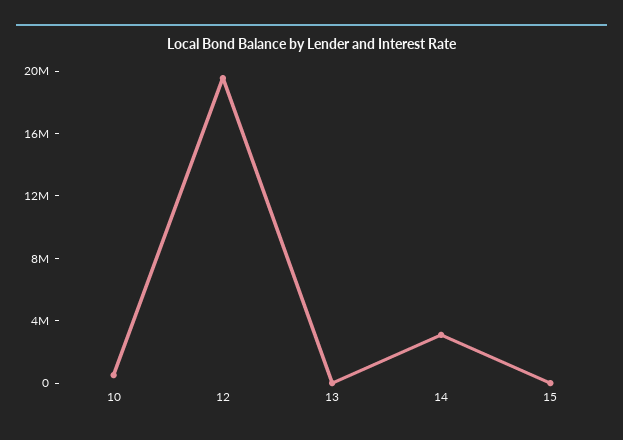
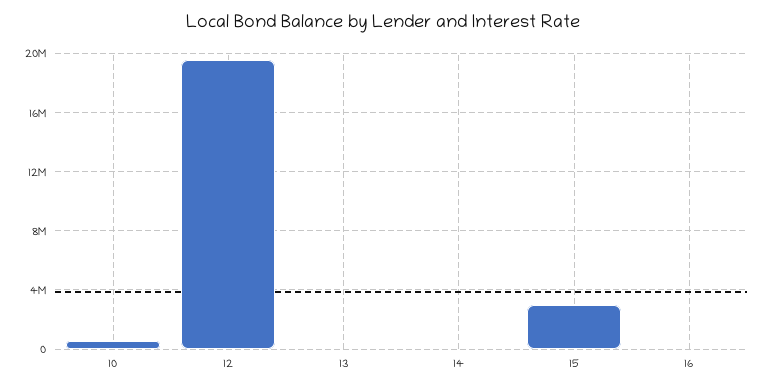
14: 3000000 -> 0
15: 0 -> 3000000
16: none -> 0

